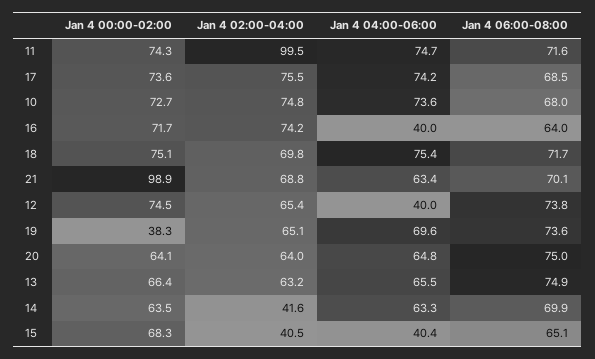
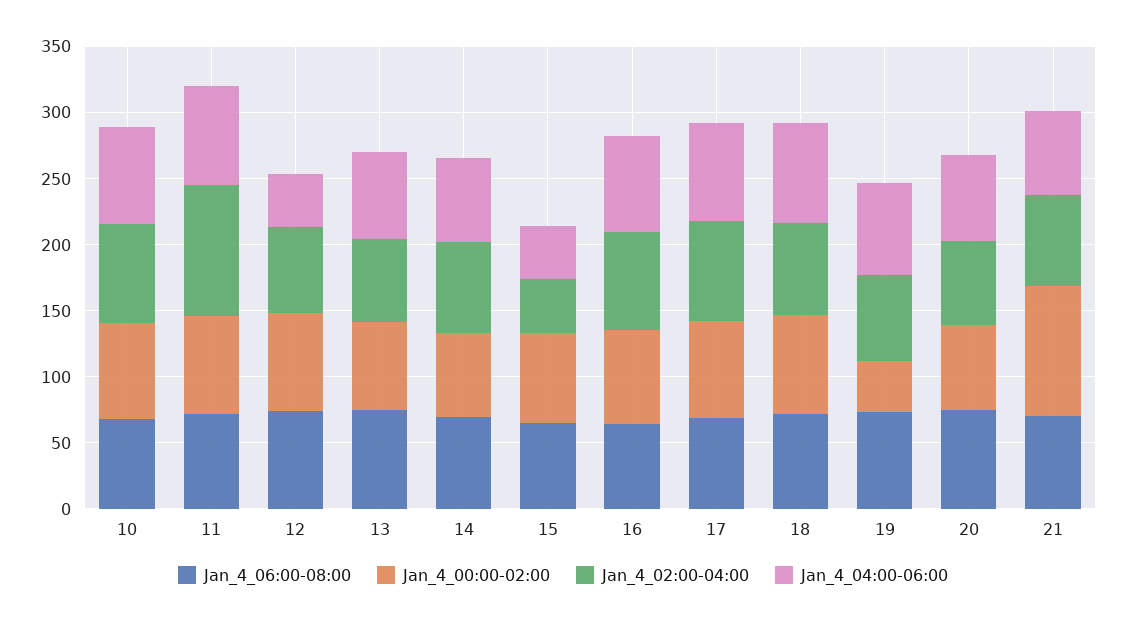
Jan 4 04:00-06:00, 16: 40 -> 70
Jan 4 02:00-04:00, 14: 41.6 -> 70

